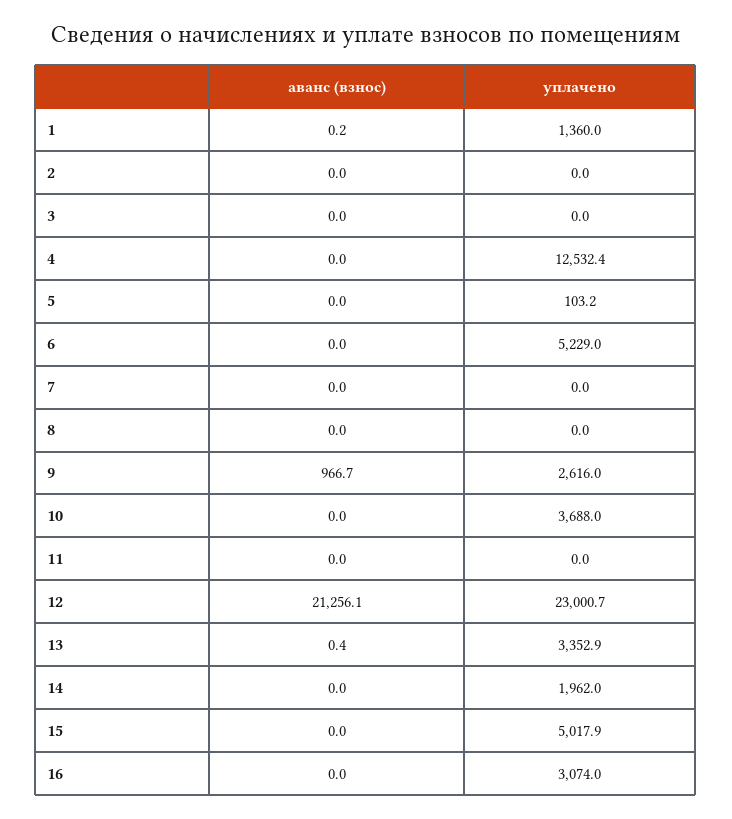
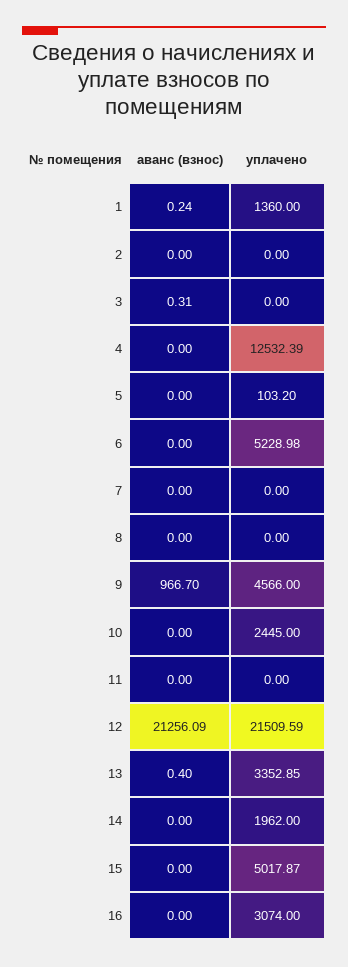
аванс (взнос), 3: 0 -> 0.31
уплачено, 9: 2616 -> 4566
уплачено, 10: 3688 -> 2445
уплачено, 12: 23000.7 -> 21509.59

